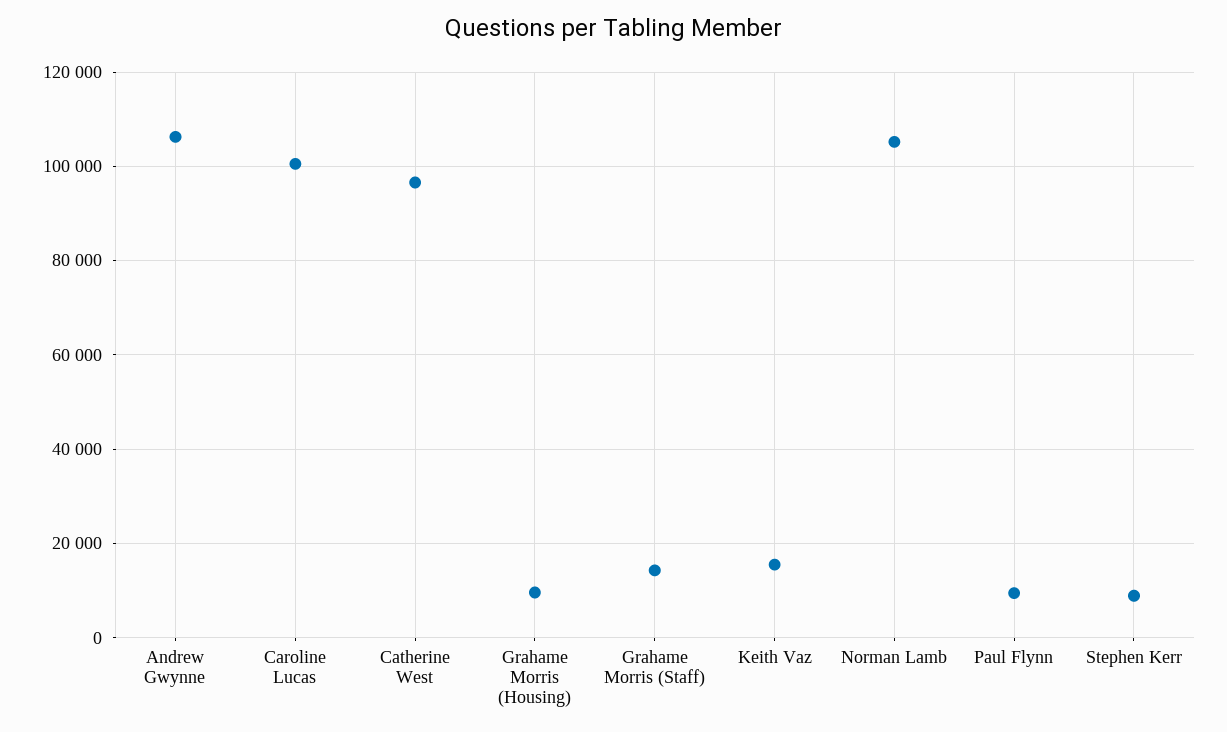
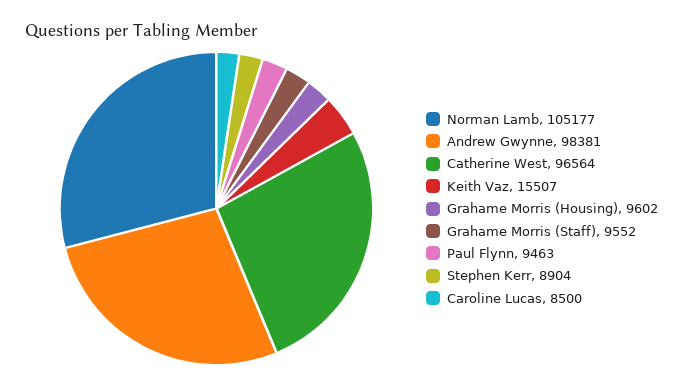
Andrew Gwynne: 106000 -> 98381
Caroline Lucas: 100000 -> 8500
Grahame Morris (Staff): 14000 -> 9552

